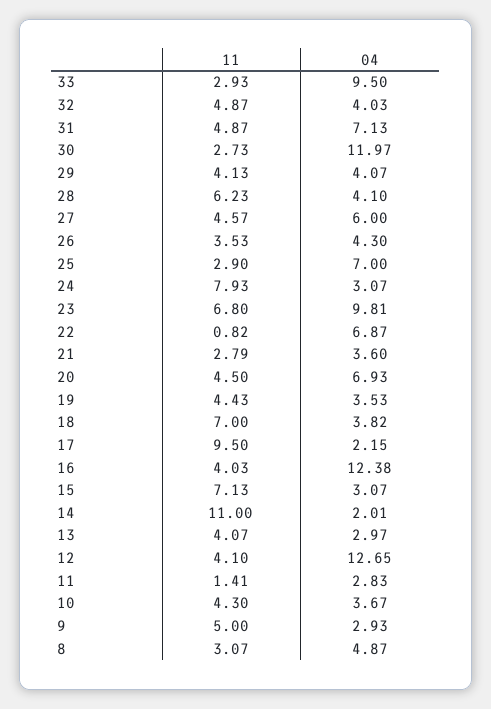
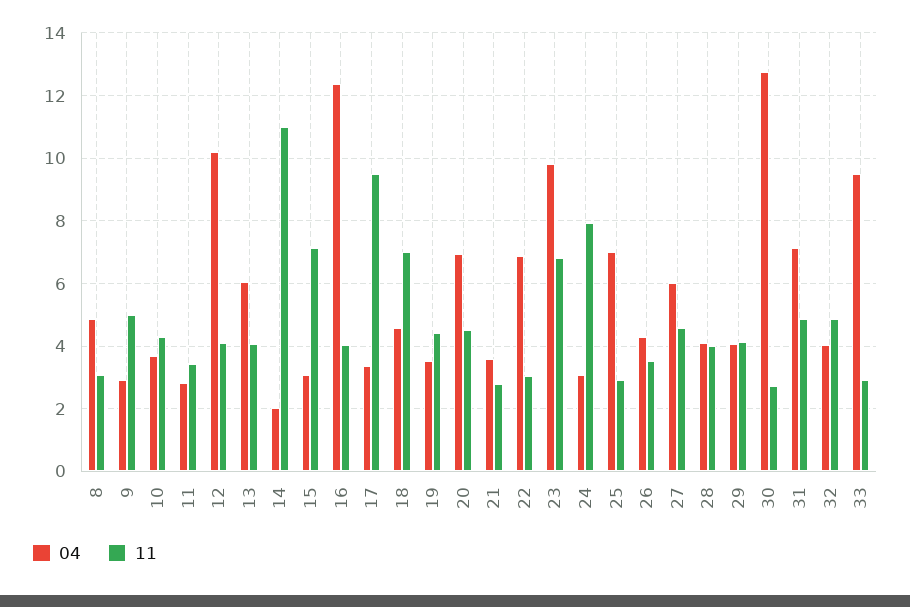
04, 30: 11.97 -> 12.8
11, 28: 6.23 -> 4
11, 22: 0.82 -> 3
04, 18: 3.82 -> 4.6
04, 17: 2.15 -> 3.4
04, 13: 2.97 -> 6
04, 12: 12.65 -> 10.2
11, 11: 1.41 -> 3.4

